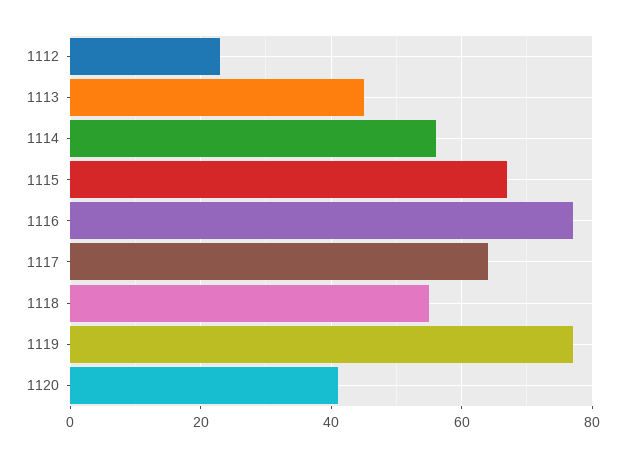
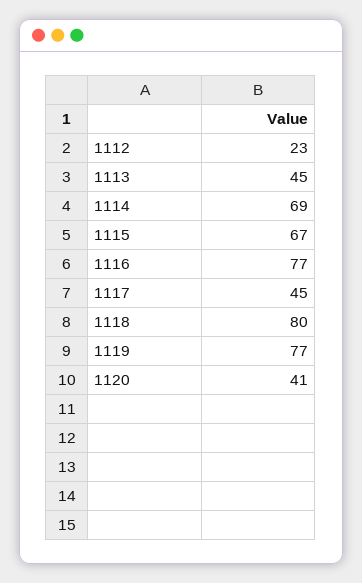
1114: 55 -> 69
1117: 65 -> 45
1118: 55 -> 80

